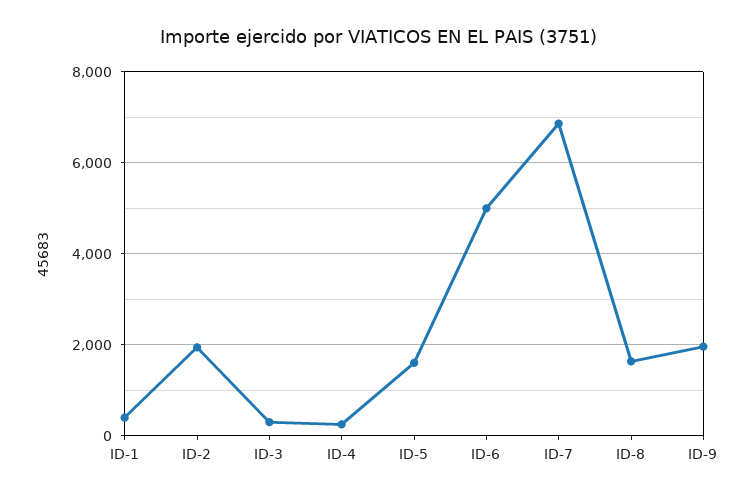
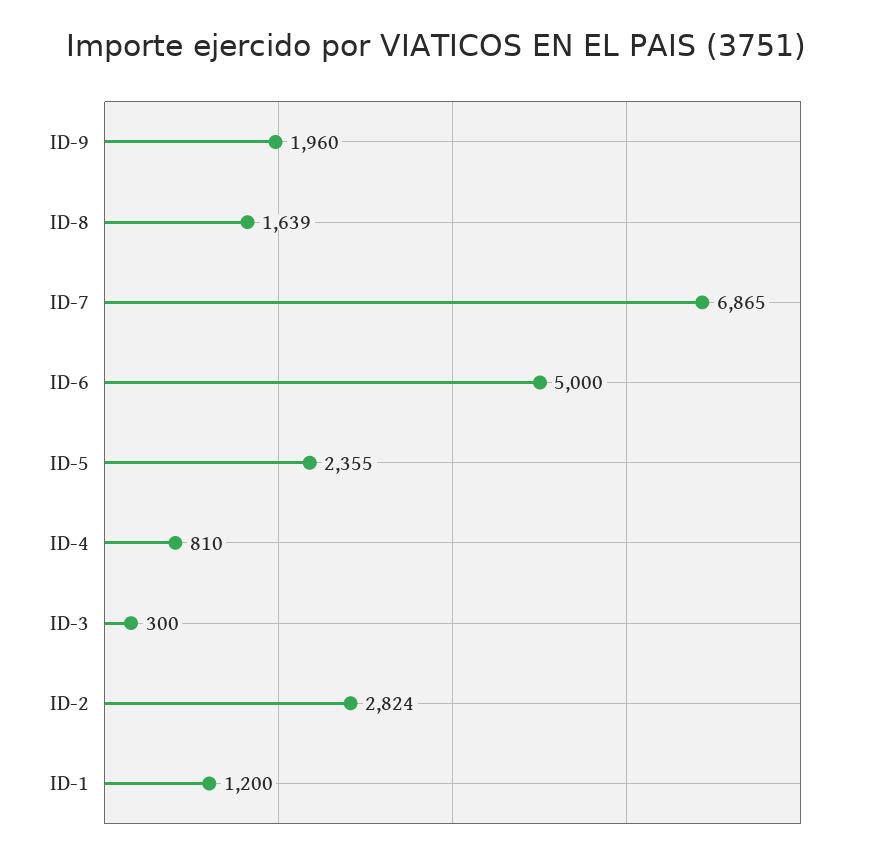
ID-1: 400 -> 1200
ID-2: 2000 -> 2824
ID-4: 200 -> 810
ID-5: 1600 -> 2355

